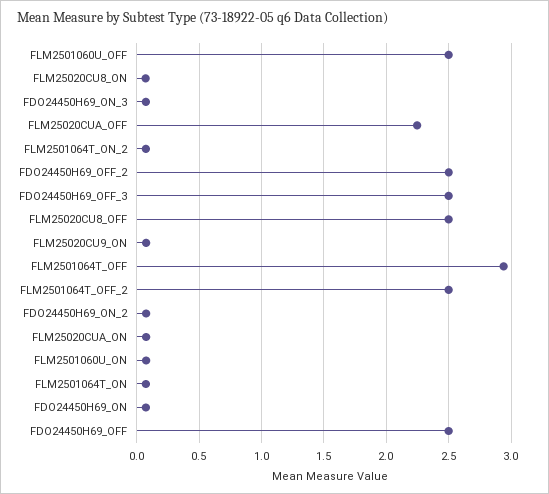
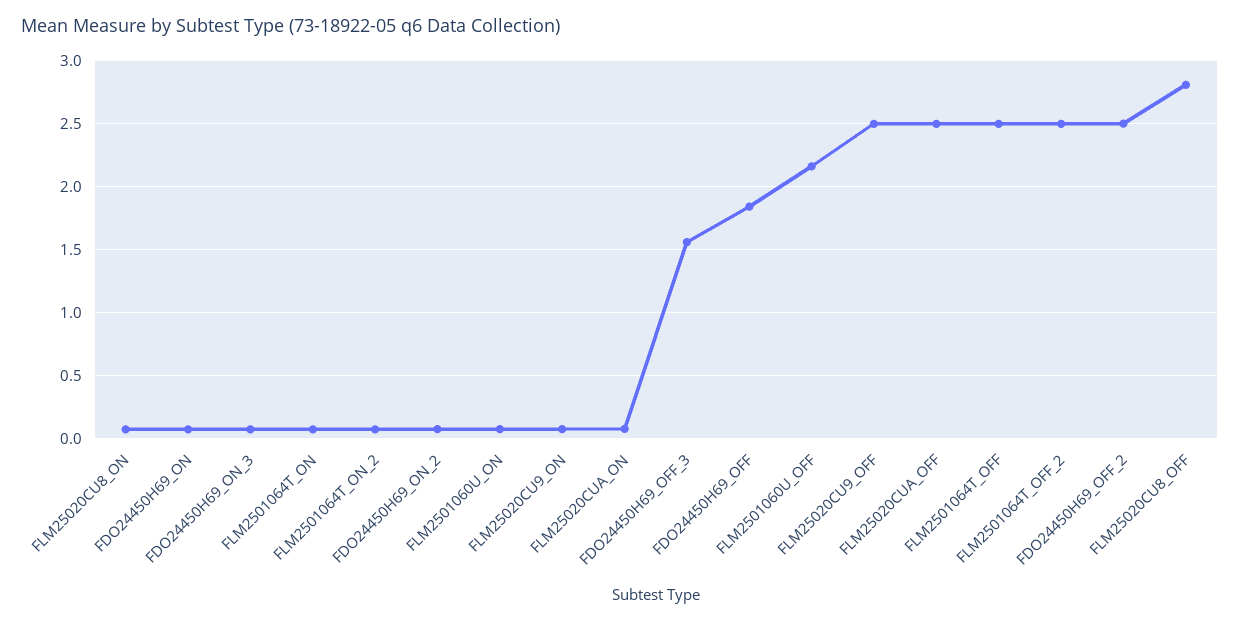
FLM2501060U_OFF: 2.5 -> 2.15
FLM25020CUA_OFF: 2.25 -> 2.5
FDO24450H69_OFF_3: 2.5 -> 1.55
FLM25020CU8_OFF: 2.5 -> 2.8
FLM2501064T_OFF: 2.95 -> 2.5
FDO24450H69_OFF: 2.5 -> 1.85
FLM25020CU9_OFF: none -> 2.5

